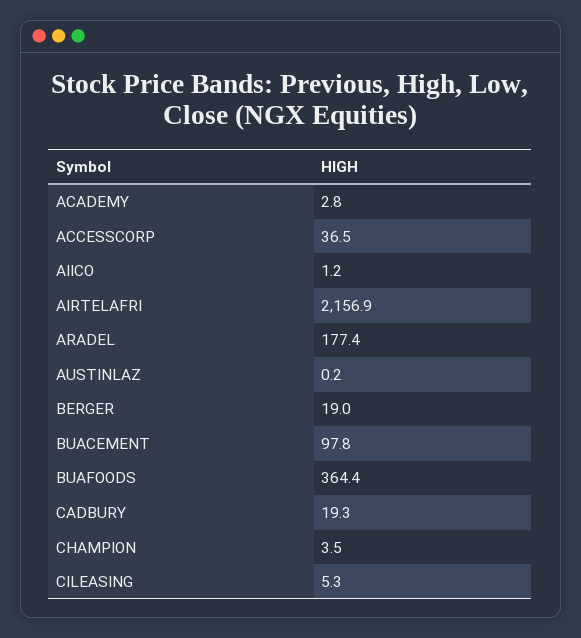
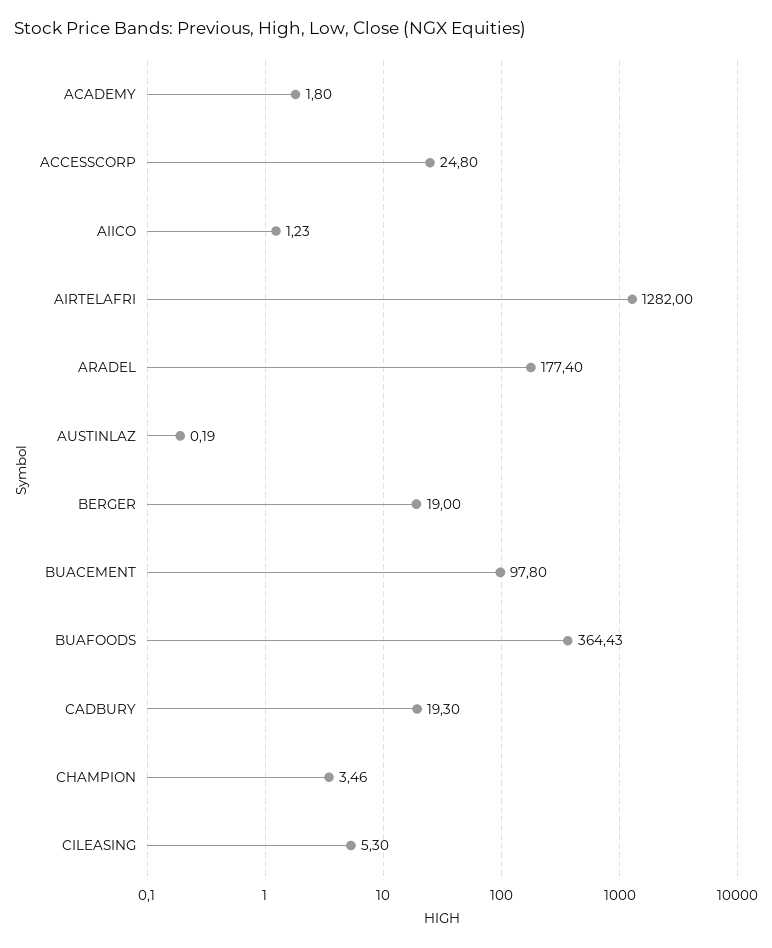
ACADEMY: 2.8 -> 1.8
ACCESSCORP: 36.5 -> 24.8
AIRTELAFRI: 2156.9 -> 1282

